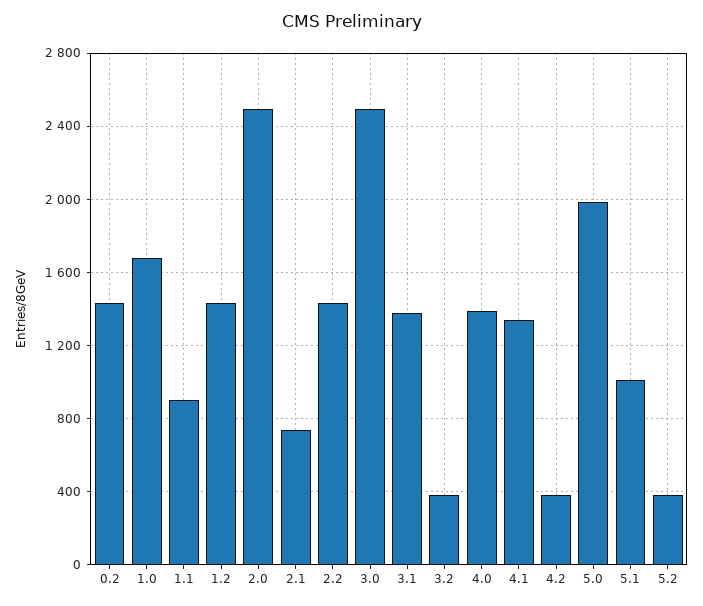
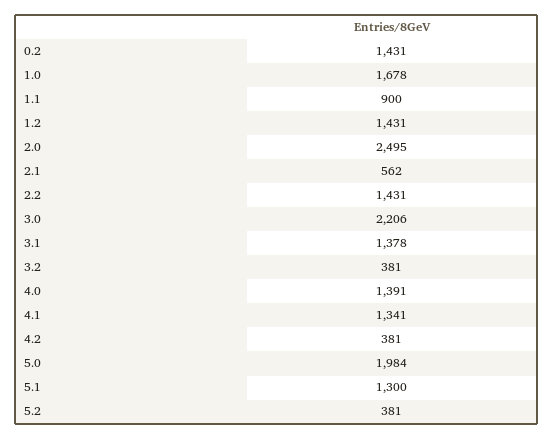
2.1: 750 -> 562
3.0: 2500 -> 2206
5.1: 1000 -> 1300

